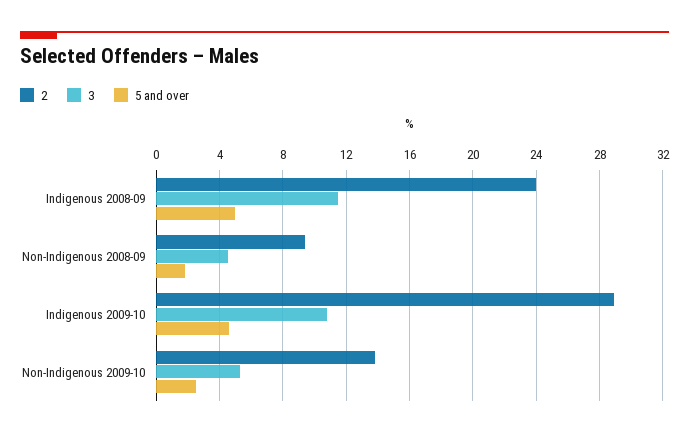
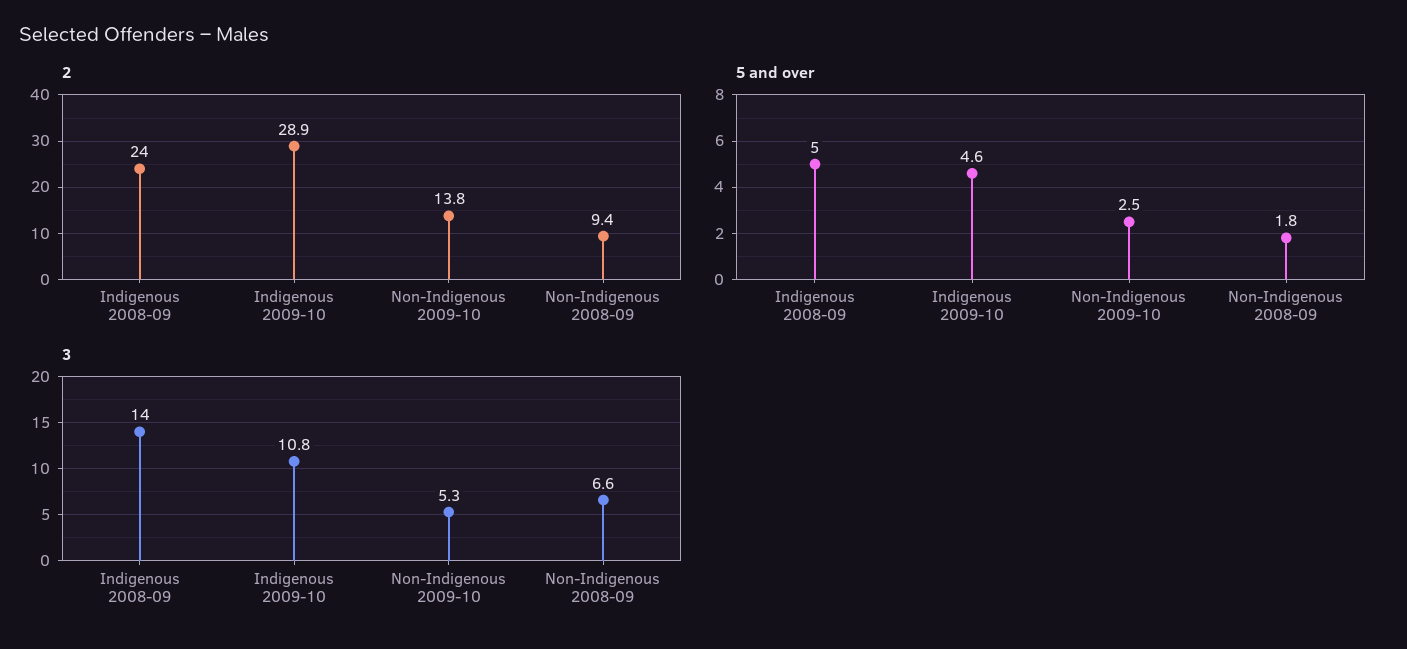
3, Indigenous 2008-09: 11.5 -> 14
3, Non-Indigenous 2008-09: 4.5 -> 6.6

